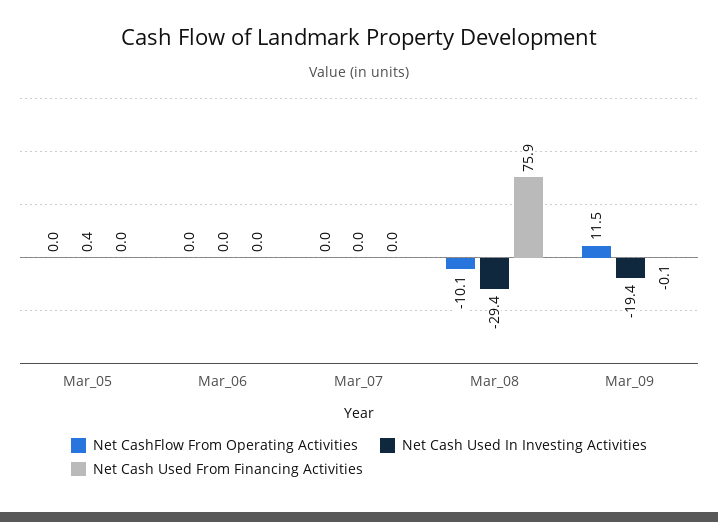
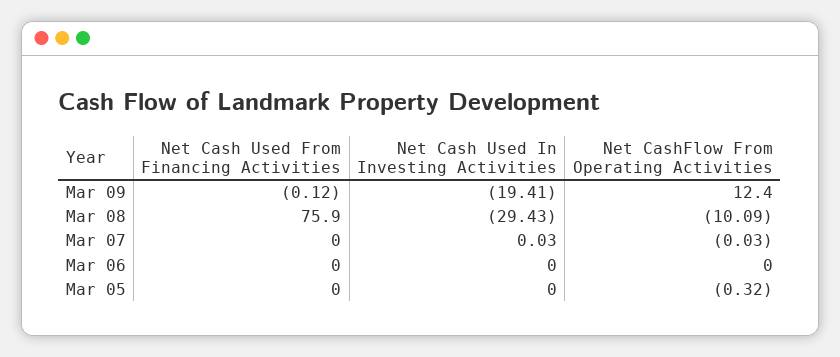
Net CashFlow From Operating Activities, Mar_05: 0 -> -0.32
Net Cash Used In Investing Activities, Mar_05: 0.4 -> 0
Net CashFlow From Operating Activities, Mar_09: 11.5 -> 12.4

